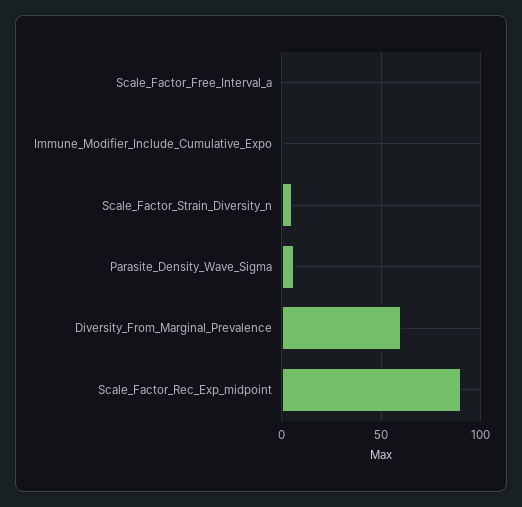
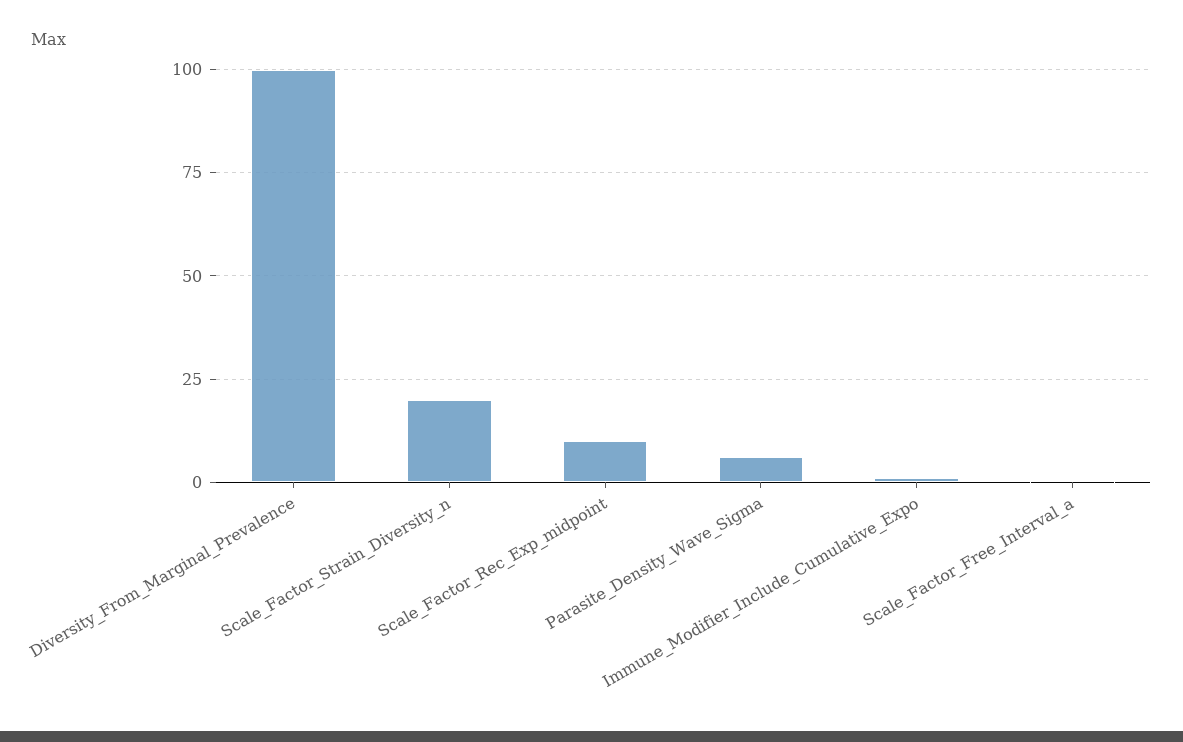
Scale_Factor_Strain_Diversity_n: 5 -> 20
Diversity_From_Marginal_Prevalence: 60 -> 100
Scale_Factor_Rec_Exp_midpoint: 90 -> 10

